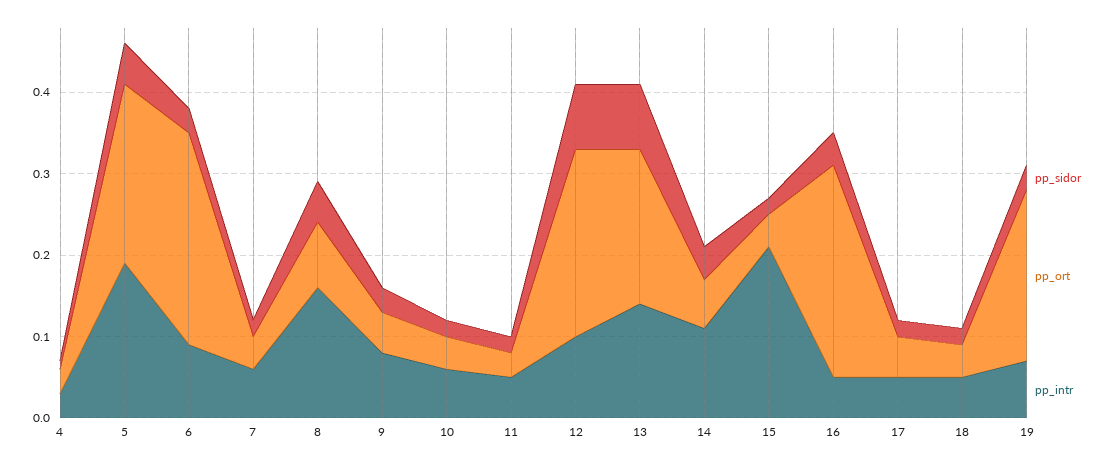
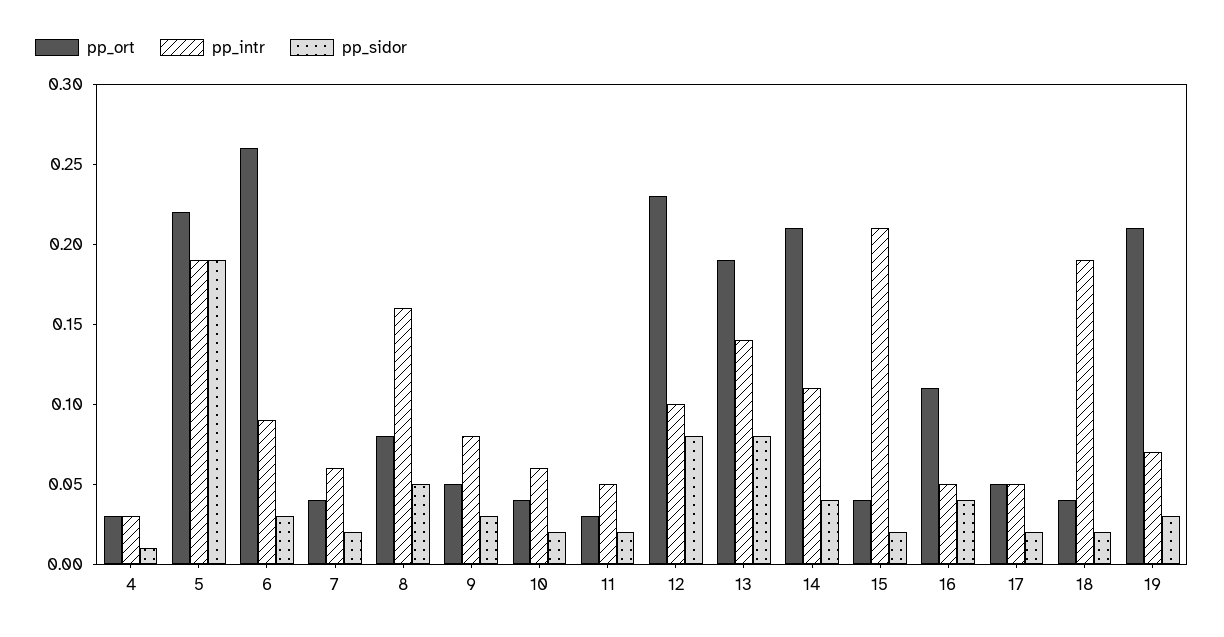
pp_sidor, 5: 0.05 -> 0.19
pp_ort, 14: 0.06 -> 0.21
pp_ort, 16: 0.26 -> 0.11
pp_intr, 18: 0.05 -> 0.19

